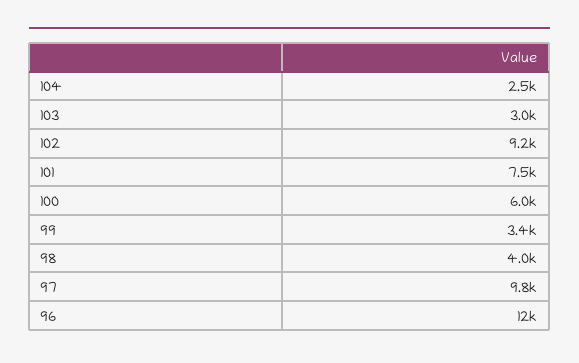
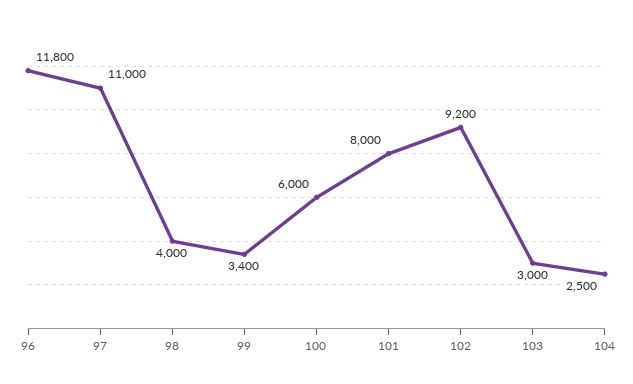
101: 7500 -> 8000
97: 9800 -> 11000

